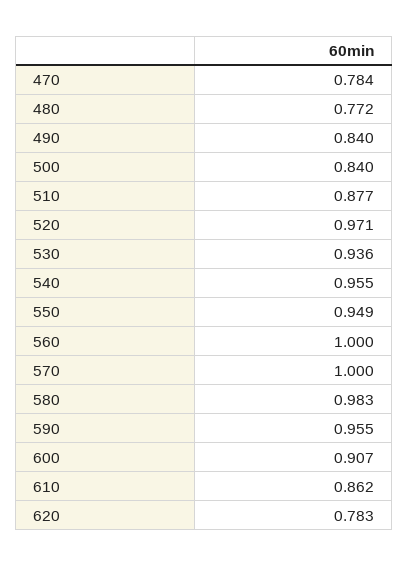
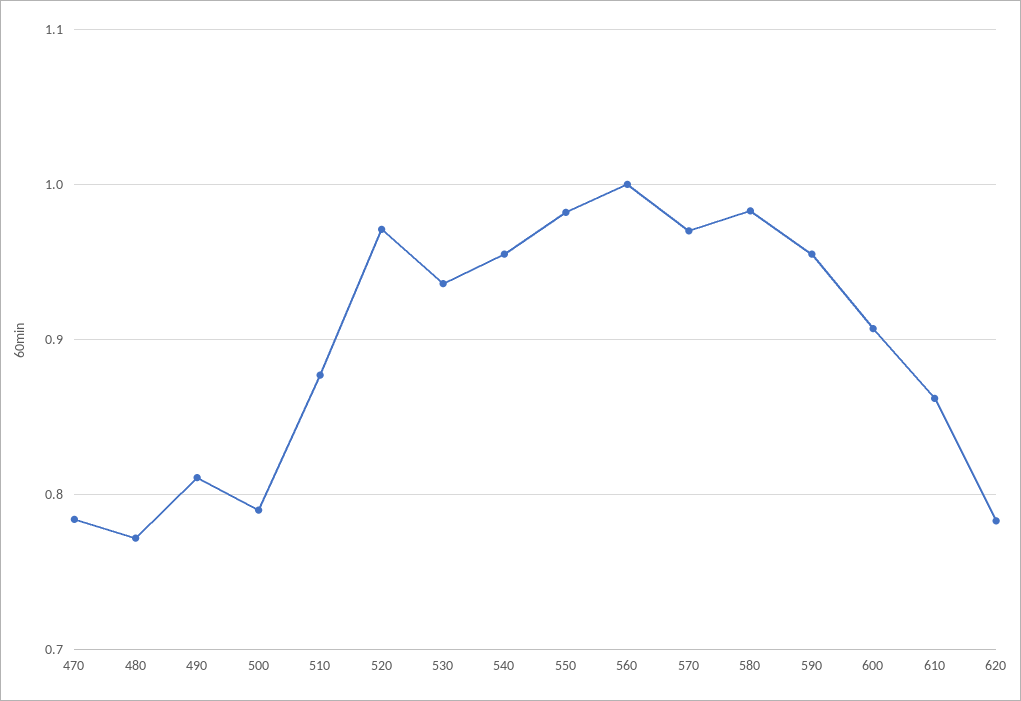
490: 0.84 -> 0.81
500: 0.84 -> 0.79
550: 0.949 -> 0.98
570: 1 -> 0.97

